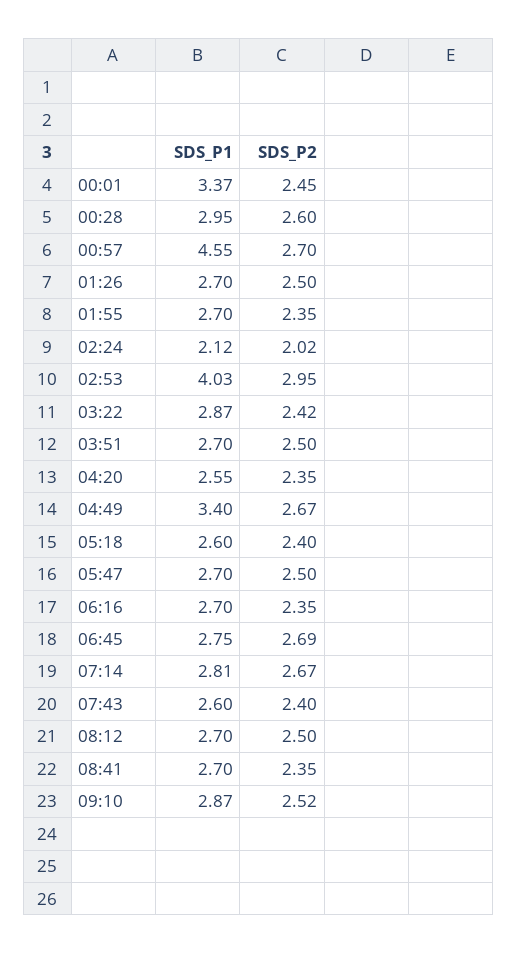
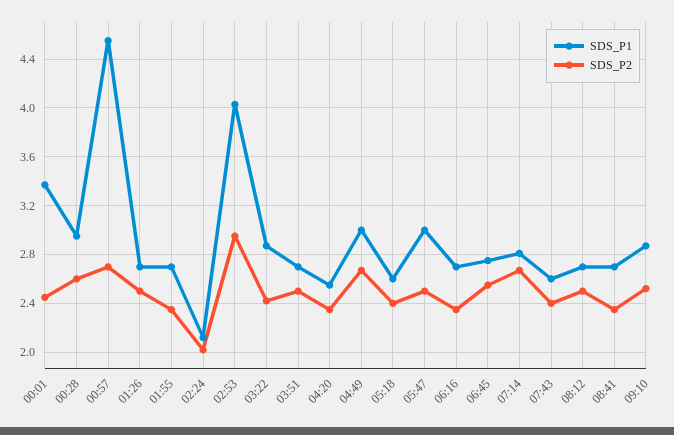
SDS_P1, 04:49: 3.4 -> 3
SDS_P1, 05:47: 2.7 -> 3
SDS_P2, 06:45: 2.69 -> 2.55

